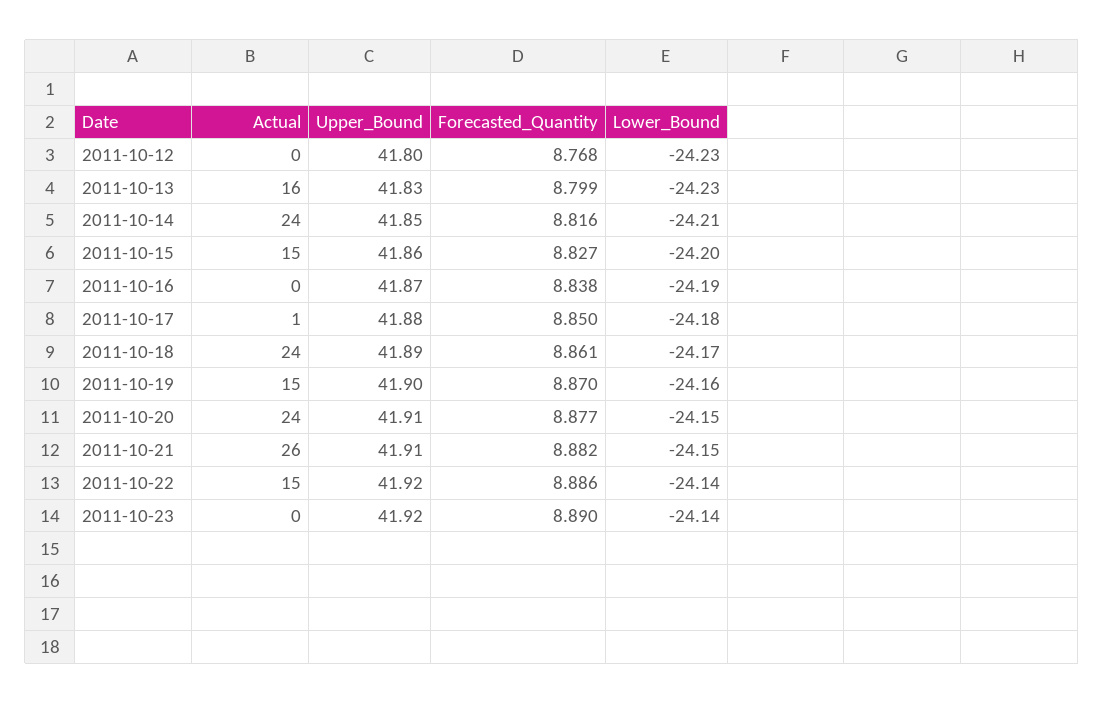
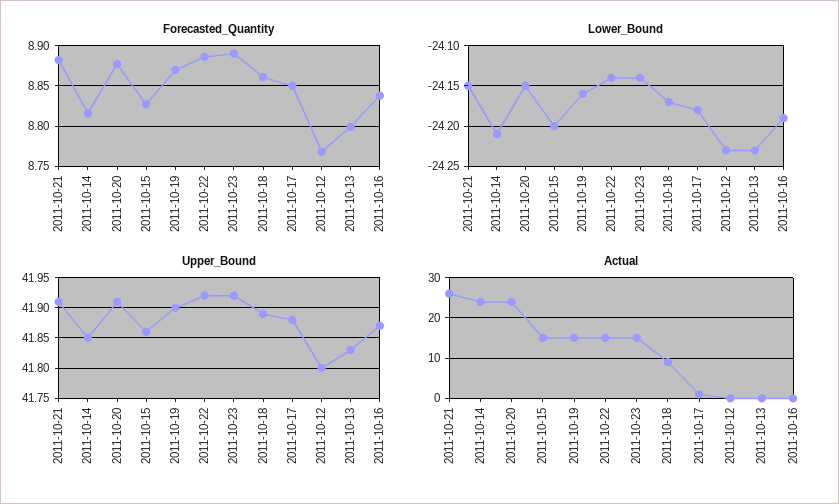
Actual, 2011-10-13: 16 -> 0
Actual, 2011-10-18: 24 -> 10
Actual, 2011-10-23: 0 -> 15

